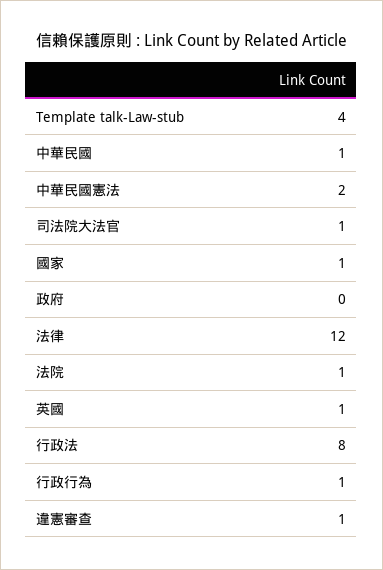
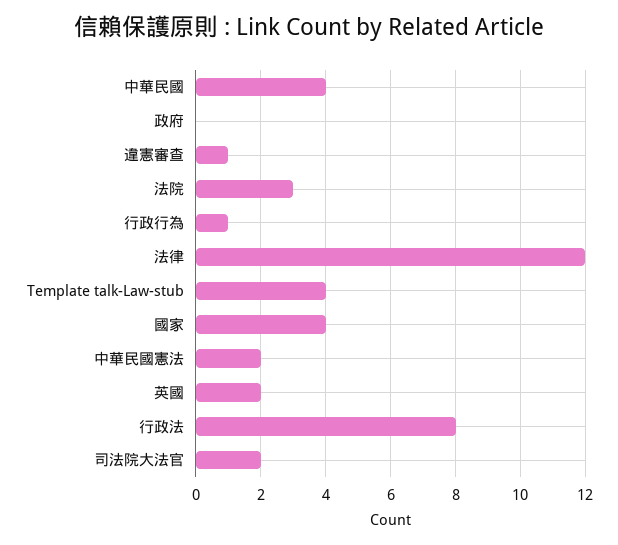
中華民國: 1 -> 4
司法院大法官: 1 -> 2
國家: 1 -> 4
法院: 1 -> 3
英國: 1 -> 2

